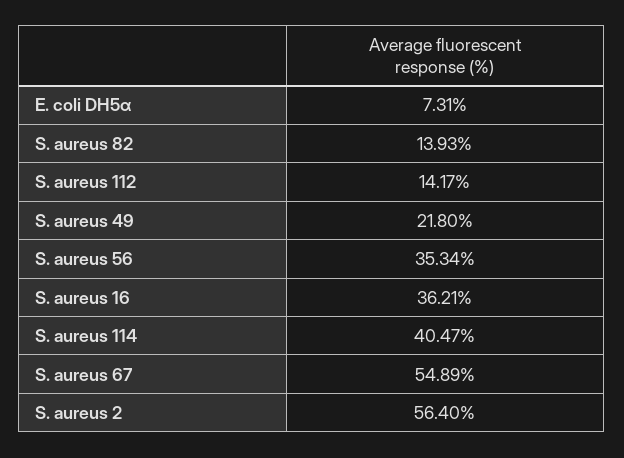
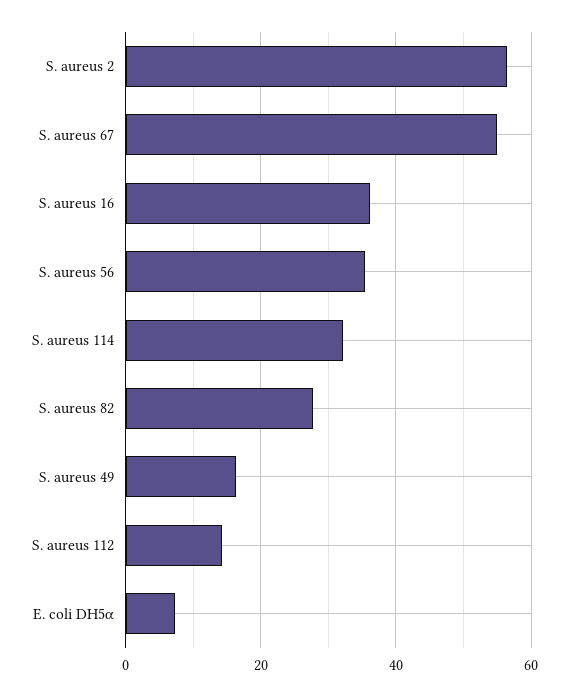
S. aureus 82: 13.93 -> 28
S. aureus 49: 21.8 -> 16
S. aureus 114: 40.47 -> 32

